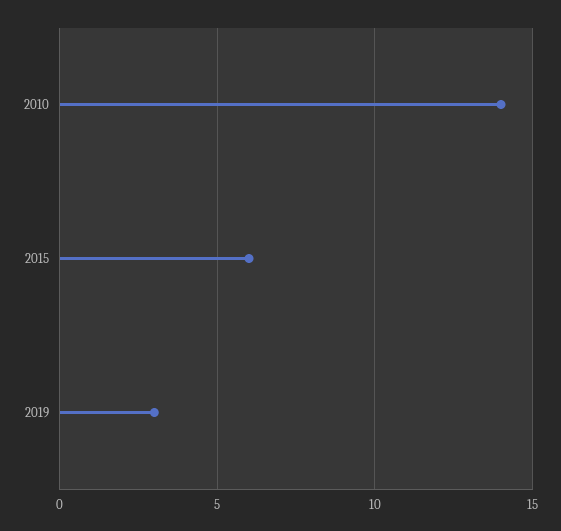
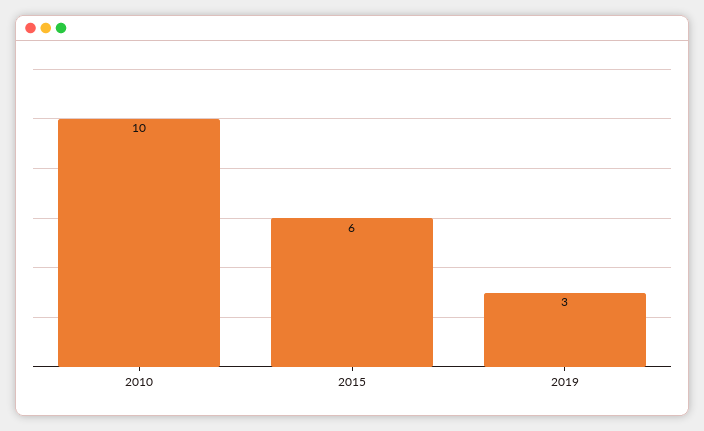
2010: 14 -> 10

